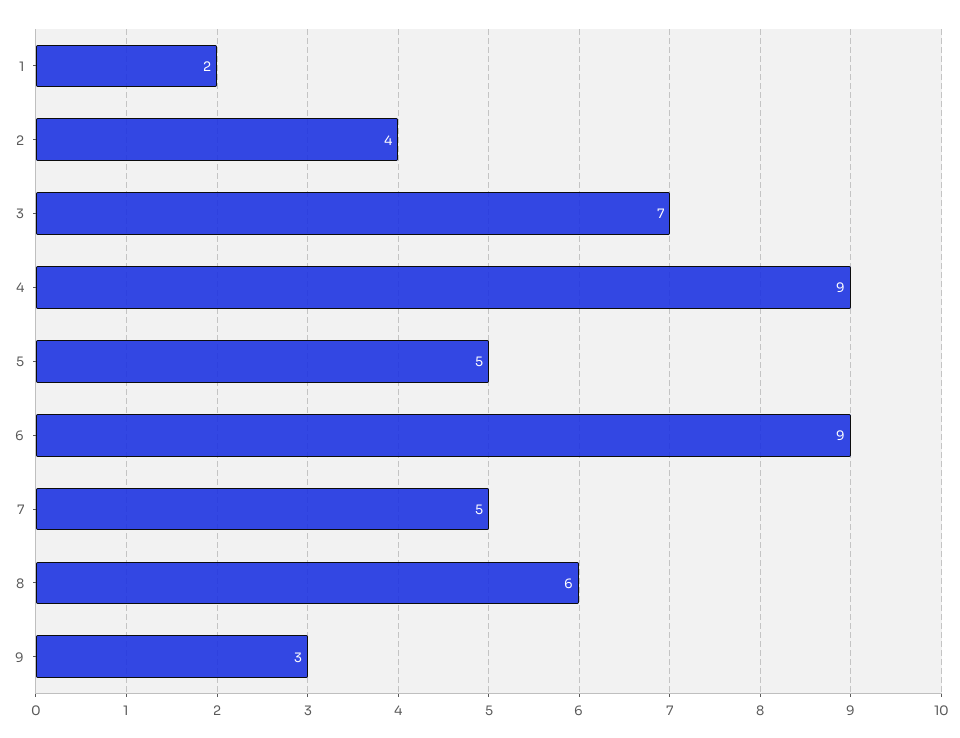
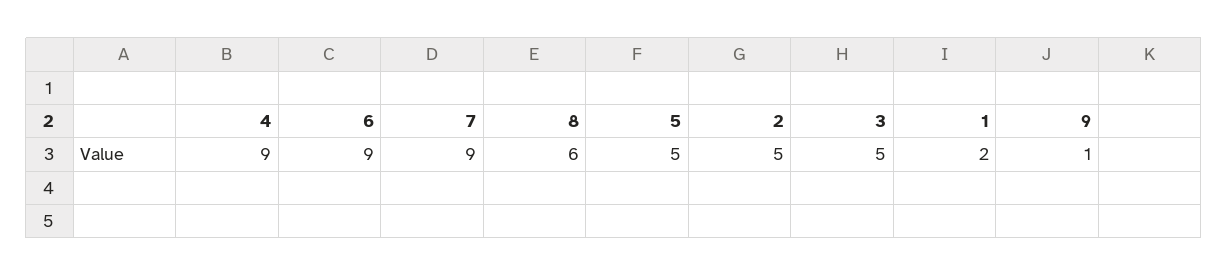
2: 4 -> 5
3: 7 -> 5
7: 5 -> 9
9: 3 -> 1

